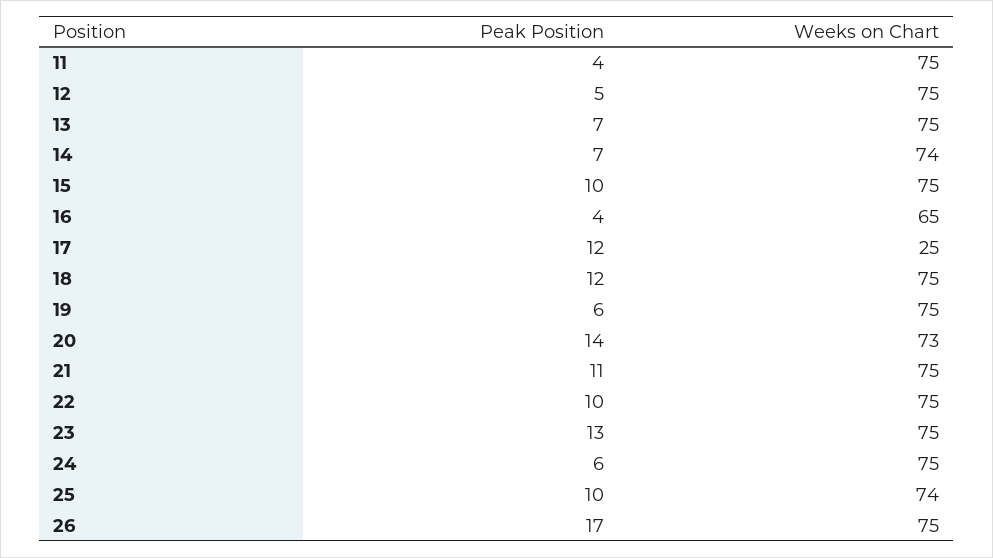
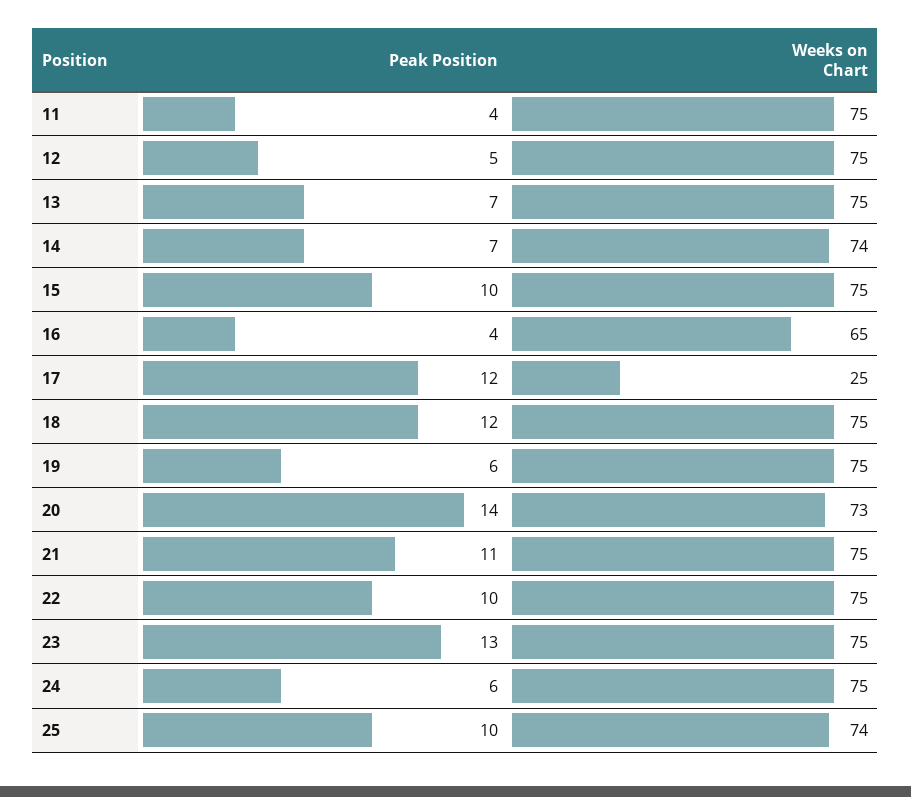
Peak Position, 26: 17 -> none
Weeks on Chart, 26: 75 -> none

